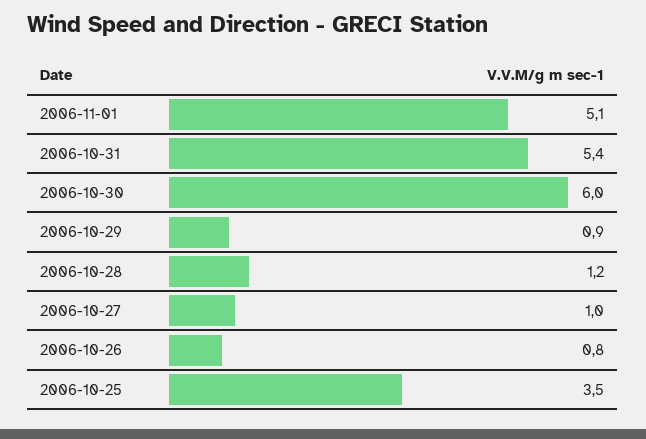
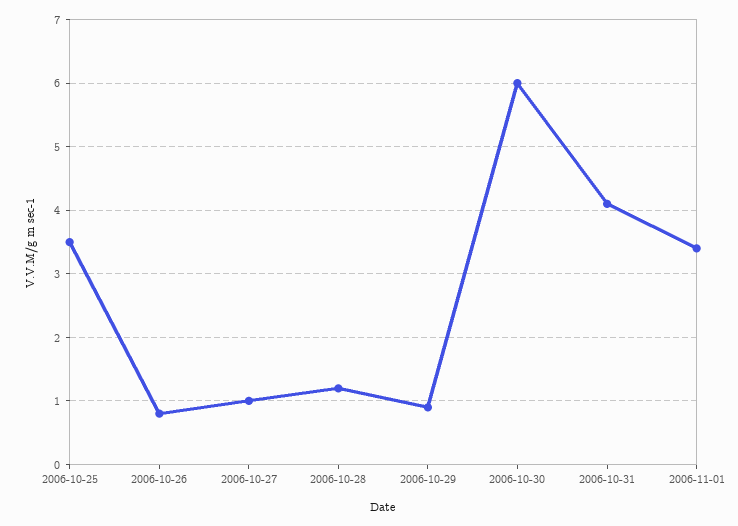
2006-11-01: 5.1 -> 3.4
2006-10-31: 5.4 -> 4.1

